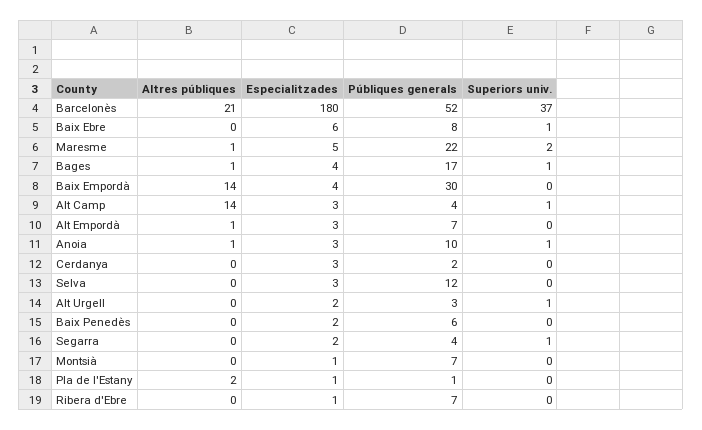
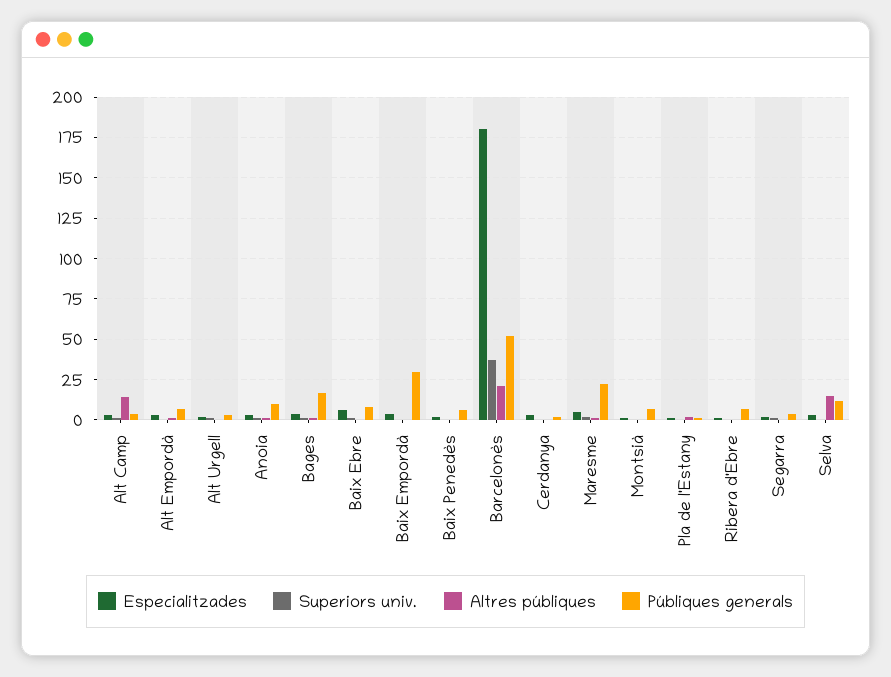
Altres públiques, Baix Empordà: 14 -> 0
Altres públiques, Selva: 0 -> 15

